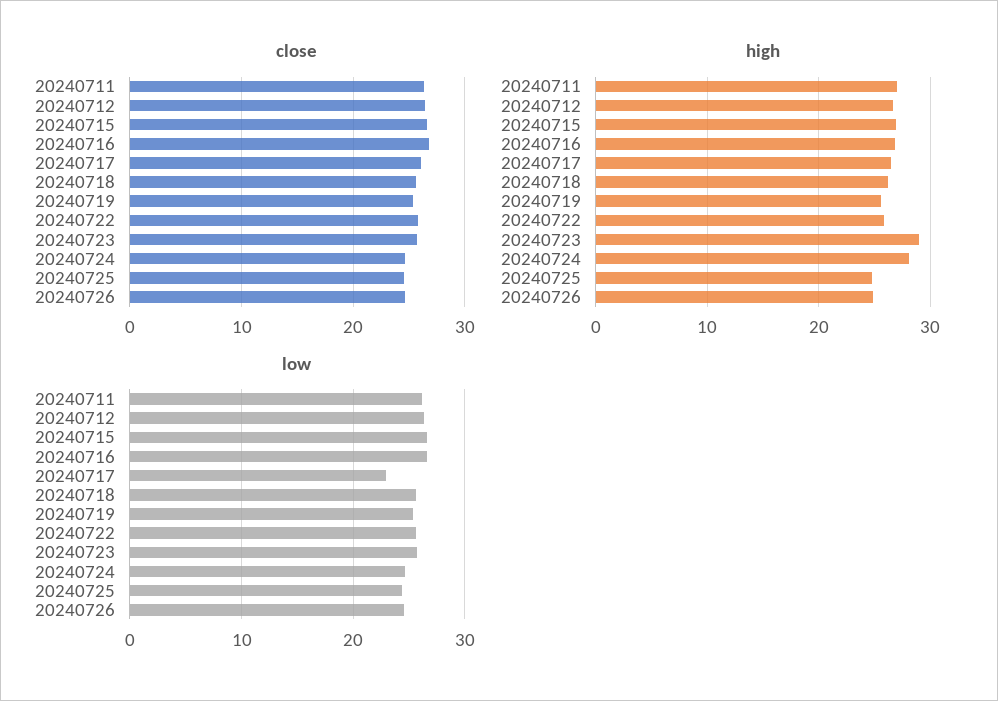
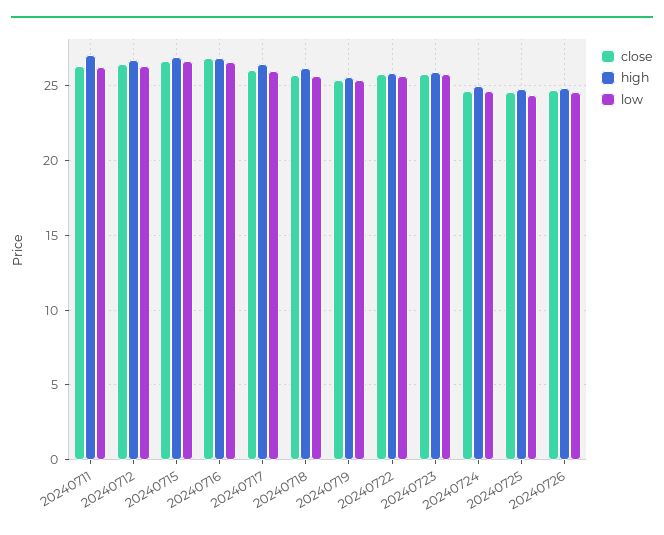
high, 20240723: 29 -> 26
high, 20240724: 28 -> 25
low, 20240717: 23 -> 26

